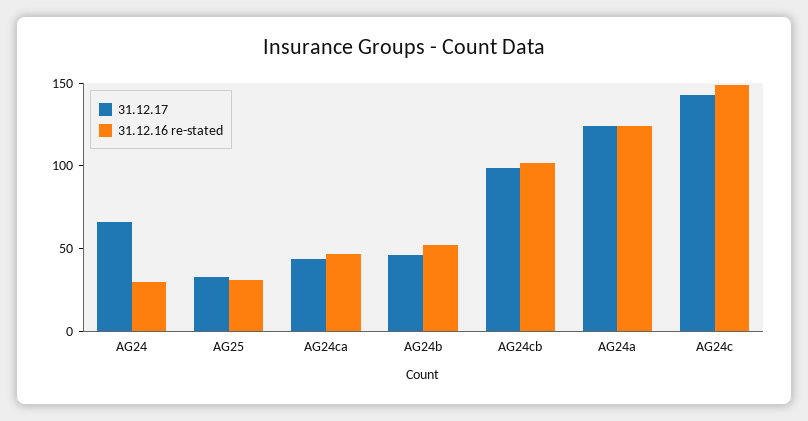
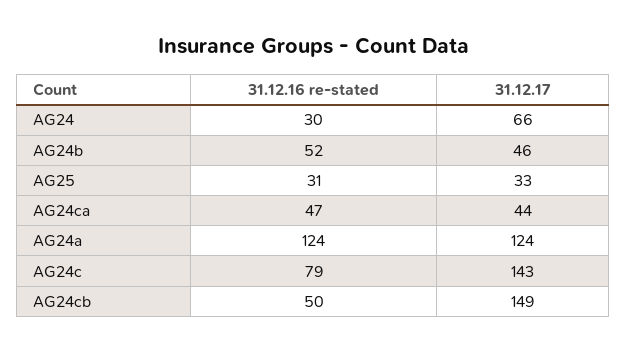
31.12.17, AG24cb: 100 -> 149
31.12.16 re-stated, AG24cb: 100 -> 50
31.12.16 re-stated, AG24c: 150 -> 79

